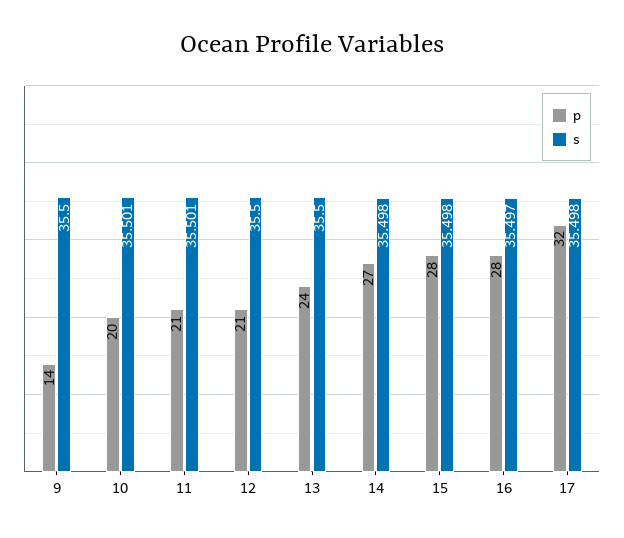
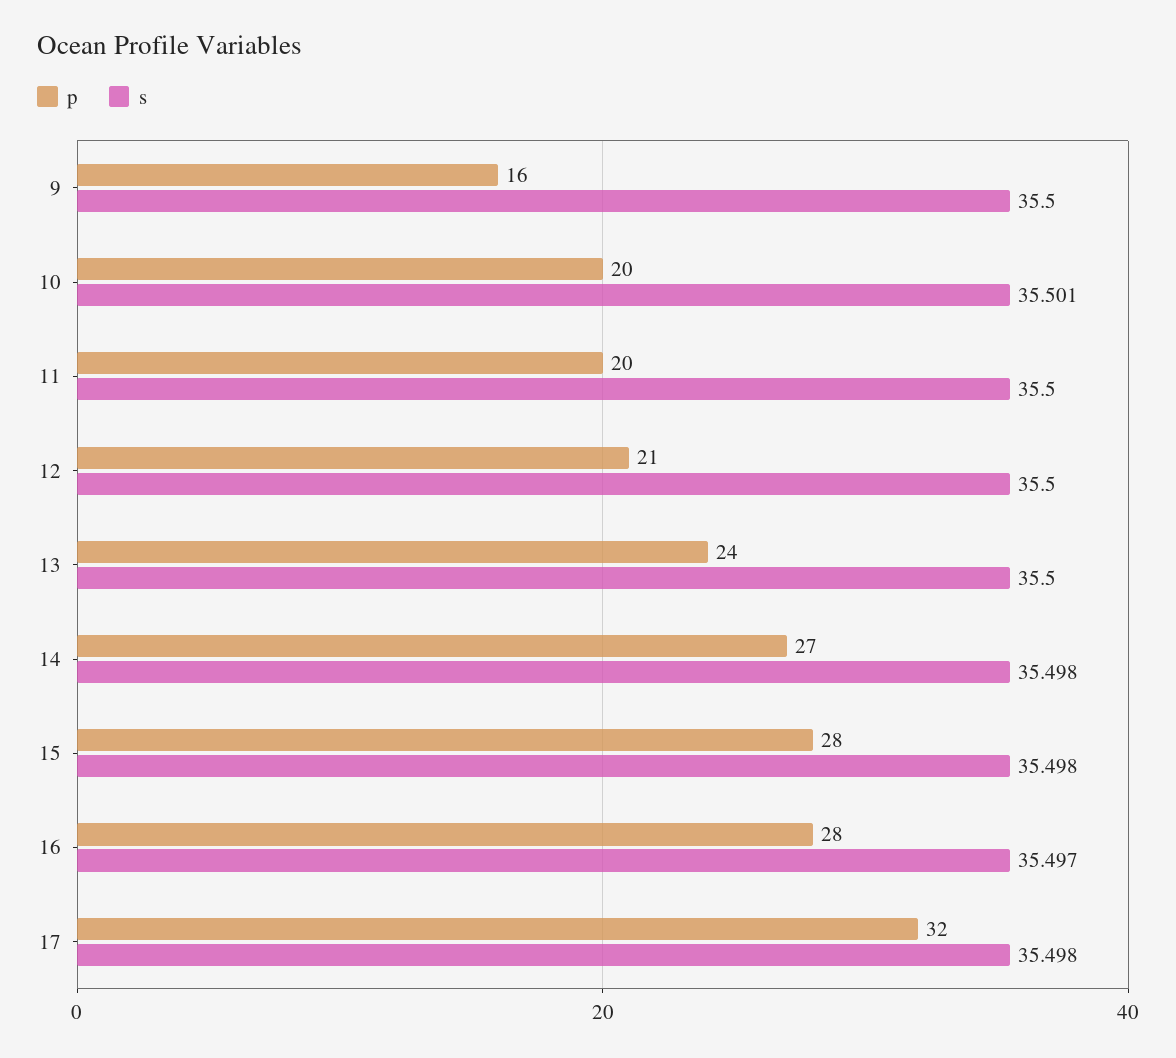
p, 9: 14 -> 16
p, 11: 21 -> 20
s, 11: 35.501 -> 35.5

